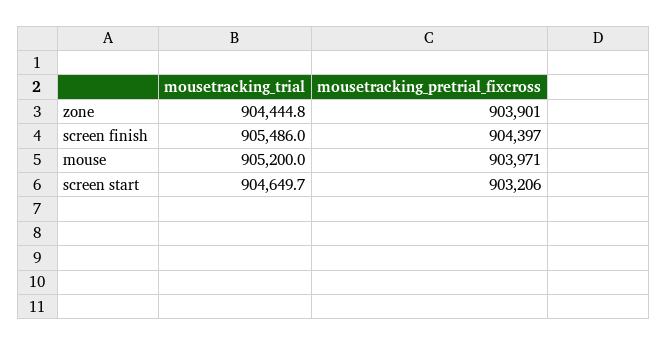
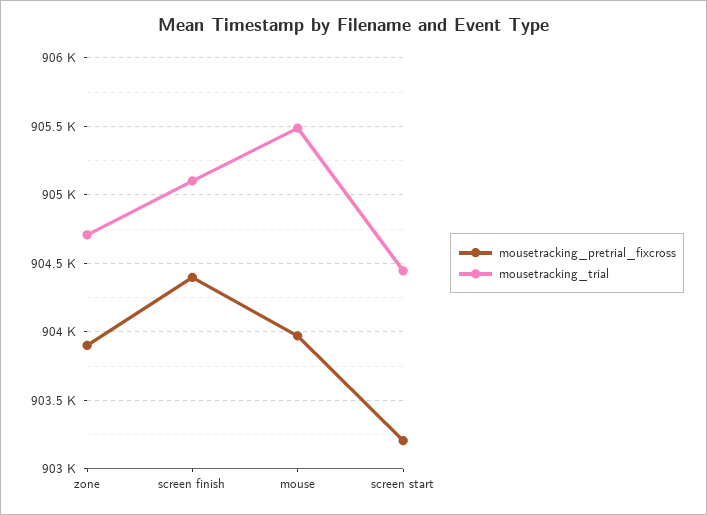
mousetracking_trial, zone: 904444.8 -> 904700
mousetracking_trial, screen finish: 905486 -> 905100
mousetracking_trial, mouse: 905200 -> 905500
mousetracking_trial, screen start: 904649.7 -> 904450

